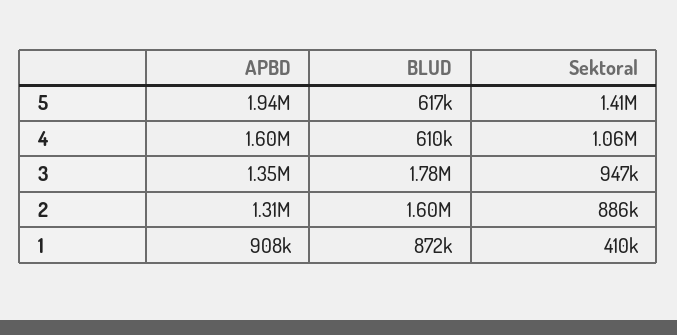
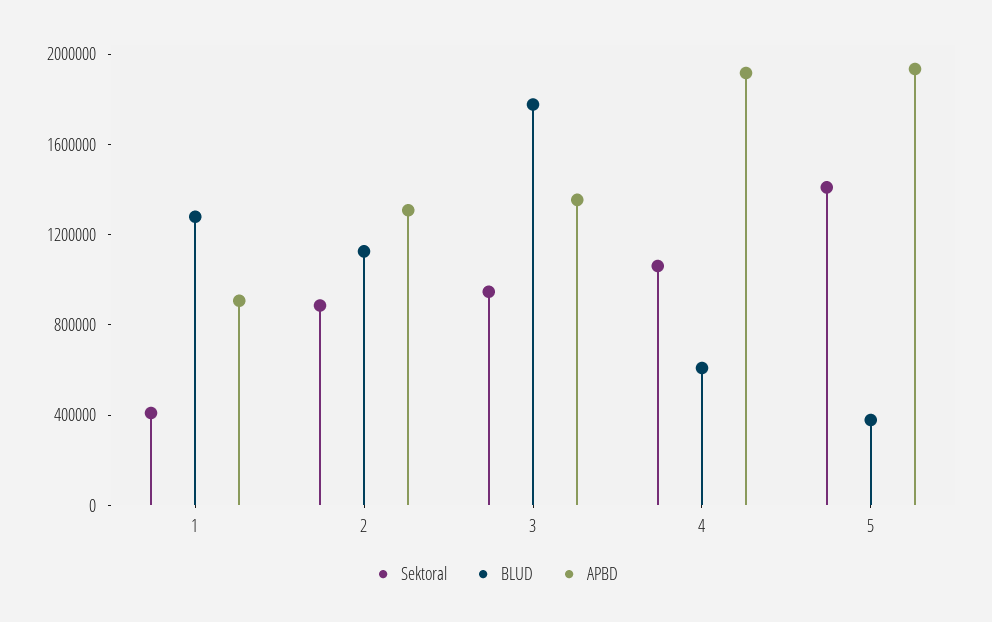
BLUD, 5: 617000 -> 400000
APBD, 4: 1600000 -> 1900000
BLUD, 2: 1600000 -> 1100000
BLUD, 1: 872000 -> 1300000

